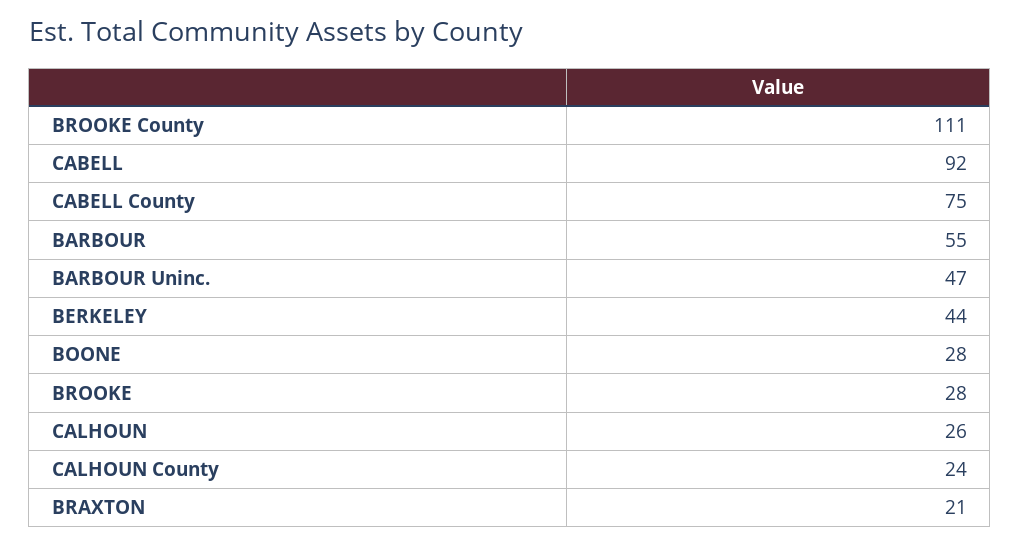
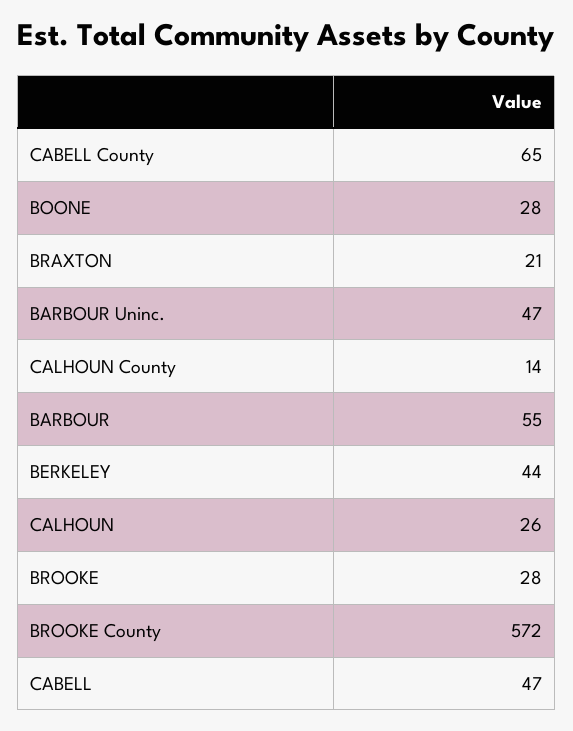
BROOKE County: 111 -> 572
CABELL: 92 -> 47
CABELL County: 75 -> 65
CALHOUN County: 24 -> 14

